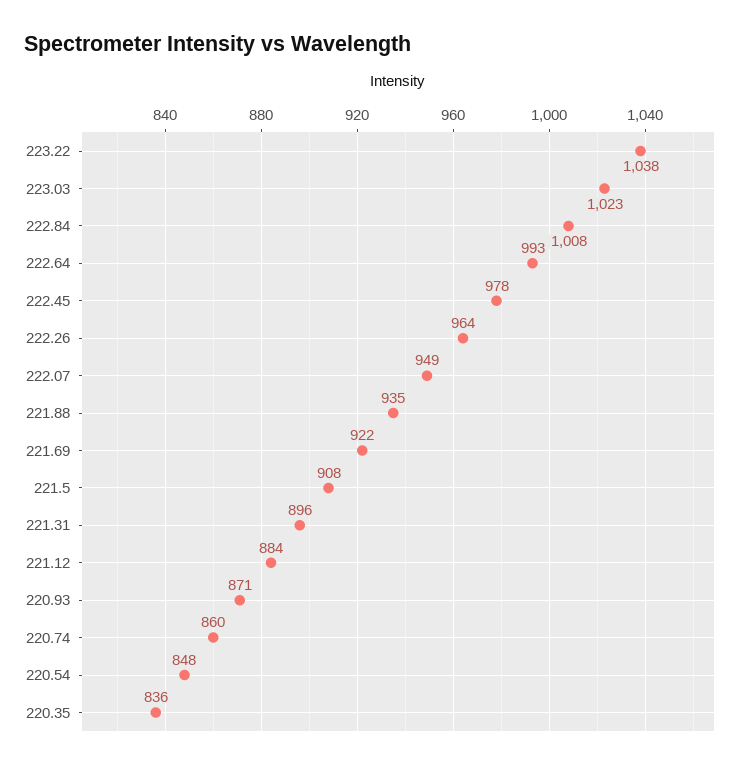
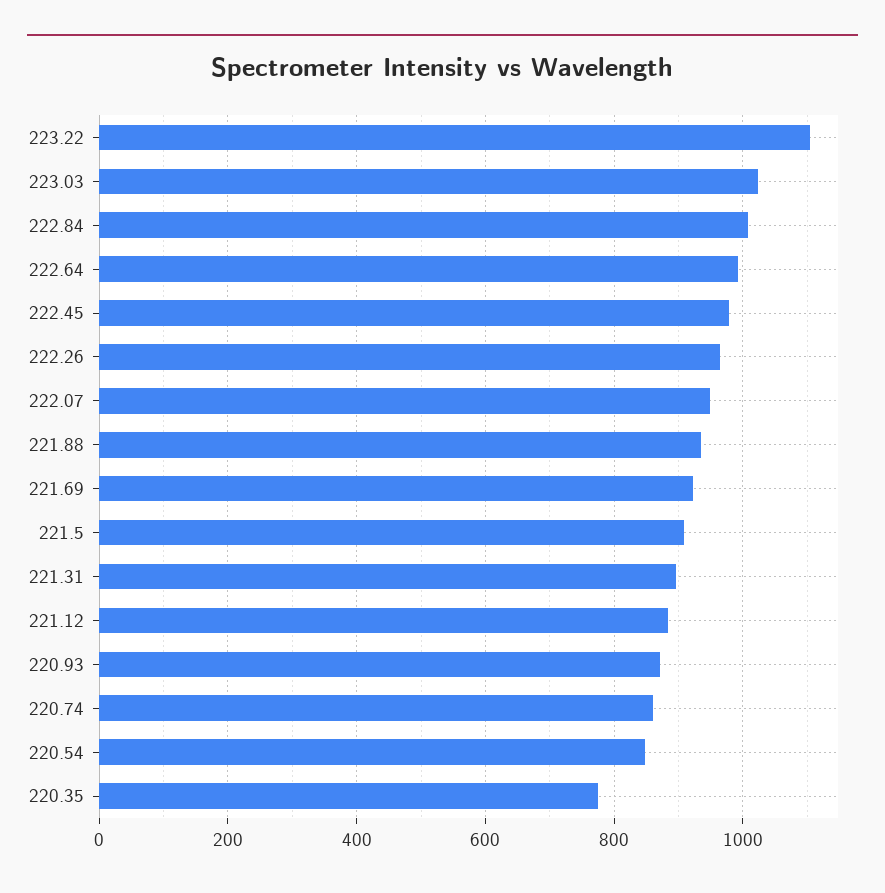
223.22: 1038 -> 1100
220.35: 836 -> 780

